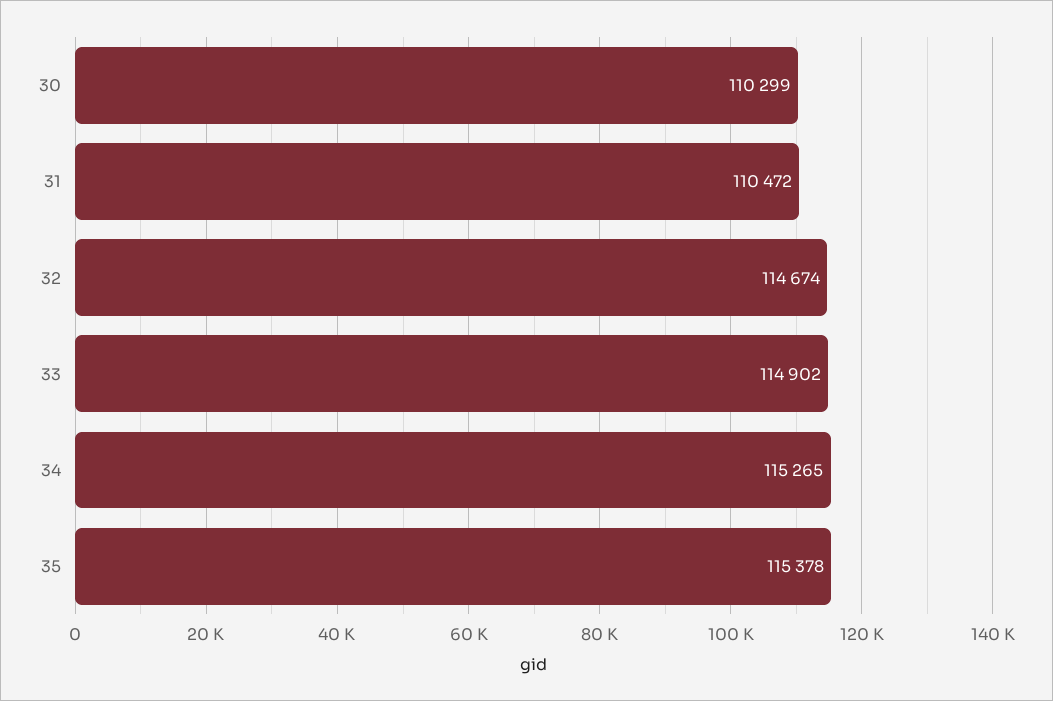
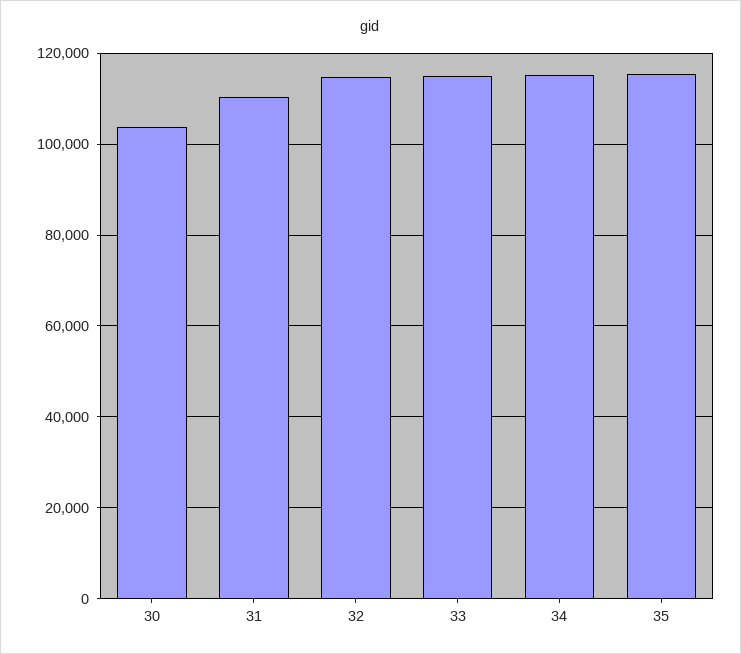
30: 110299 -> 104000

